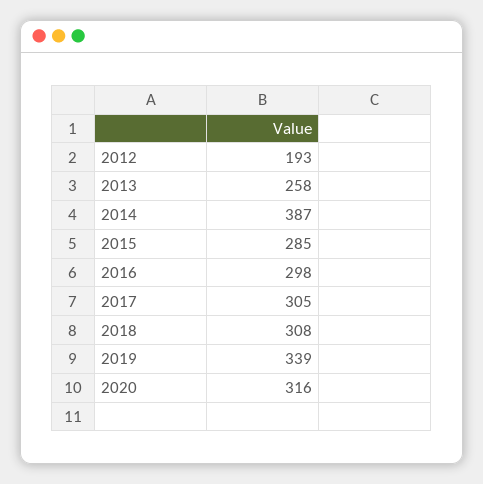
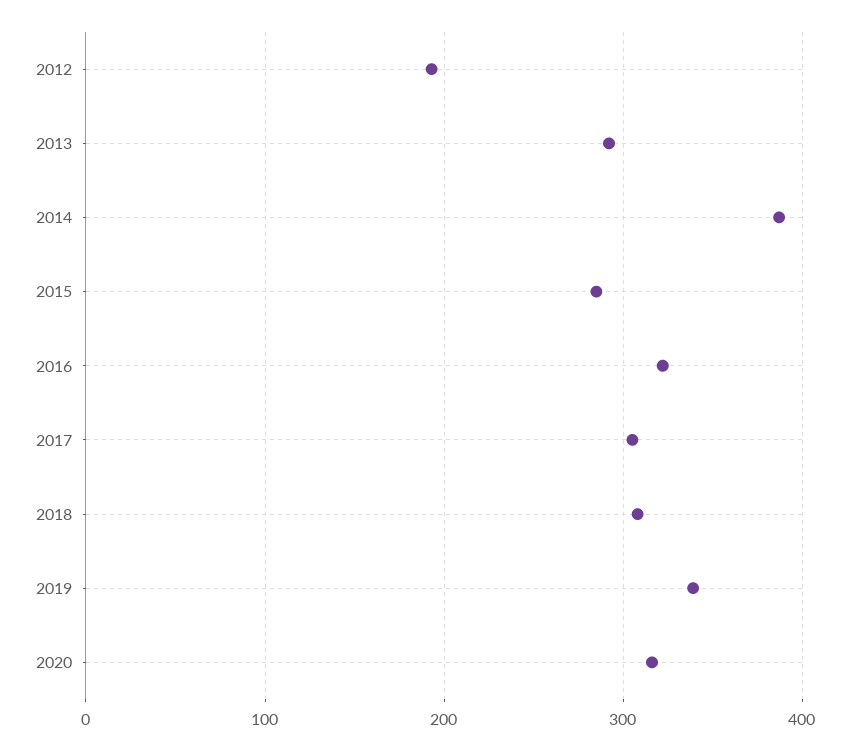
2013: 258 -> 290
2016: 298 -> 320

